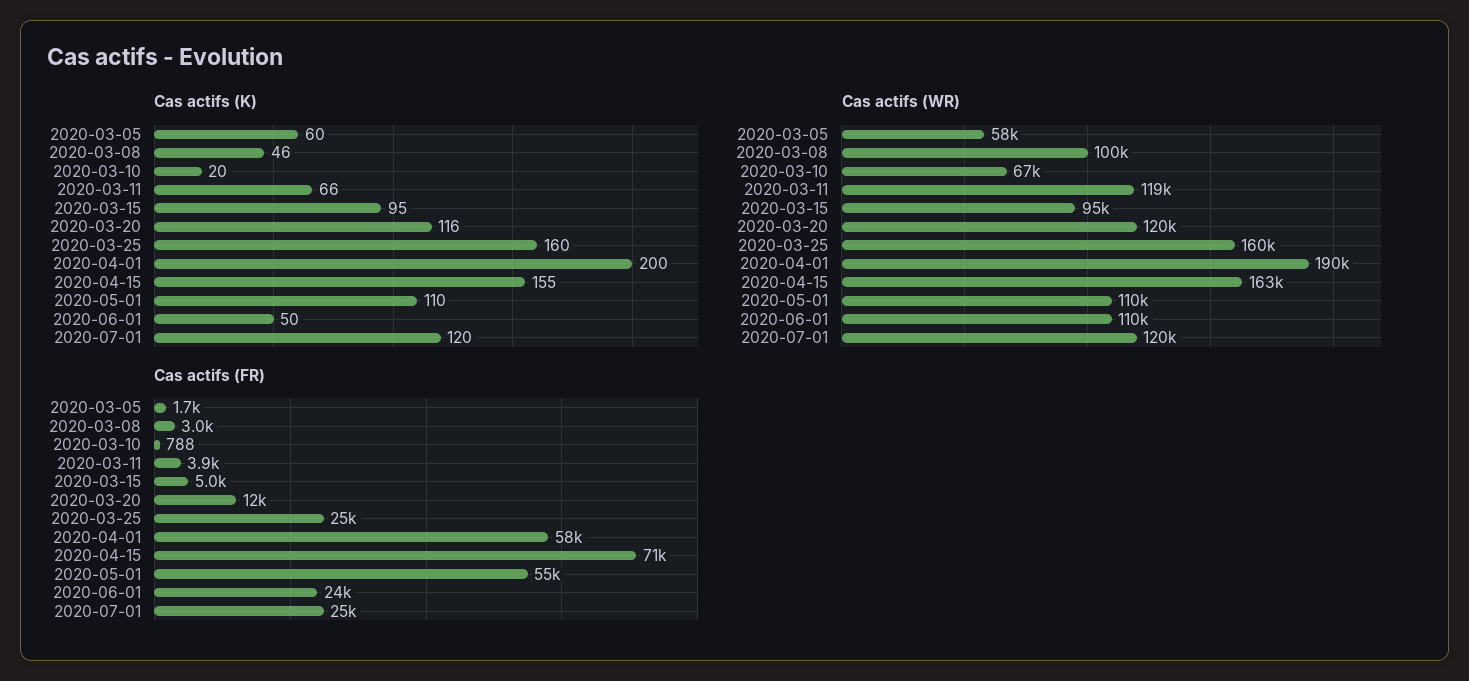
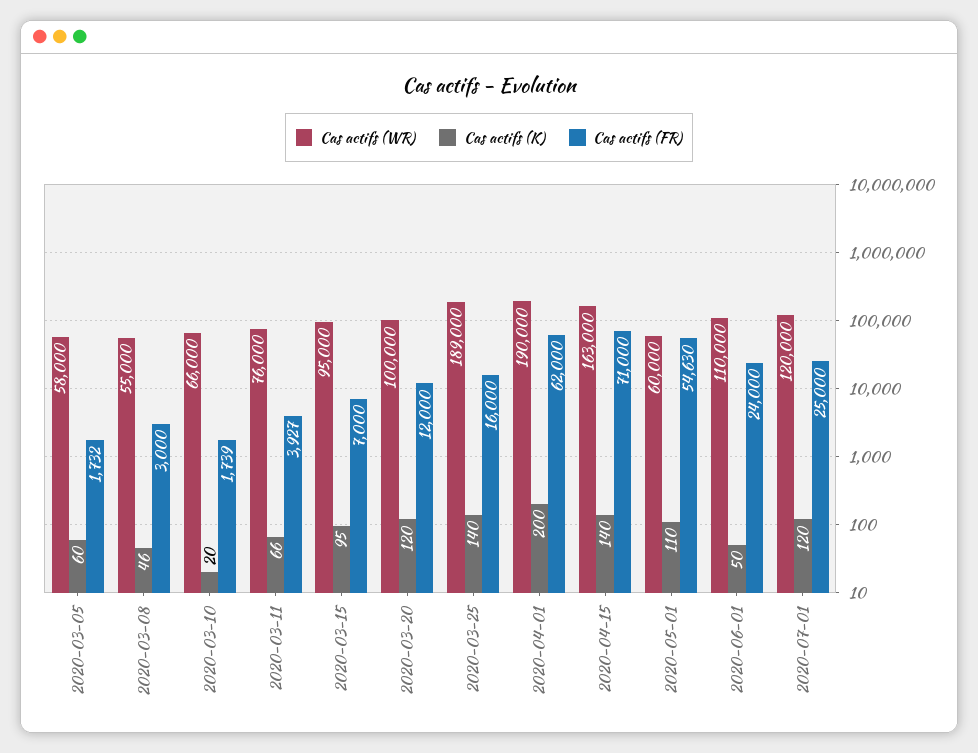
Cas actifs (K), 2020-03-20: 116 -> 120
Cas actifs (K), 2020-03-25: 160 -> 140
Cas actifs (K), 2020-04-15: 155 -> 140
Cas actifs (WR), 2020-03-08: 100000 -> 55000
Cas actifs (WR), 2020-03-10: 67000 -> 66000
Cas actifs (WR), 2020-03-11: 119000 -> 76000
Cas actifs (WR), 2020-03-20: 120000 -> 100000
Cas actifs (WR), 2020-03-25: 160000 -> 189000
Cas actifs (WR), 2020-05-01: 110000 -> 60000
Cas actifs (FR), 2020-03-10: 788 -> 1739
Cas actifs (FR), 2020-03-15: 5000 -> 7000
Cas actifs (FR), 2020-03-25: 25000 -> 16000
Cas actifs (FR), 2020-04-01: 58000 -> 62000

